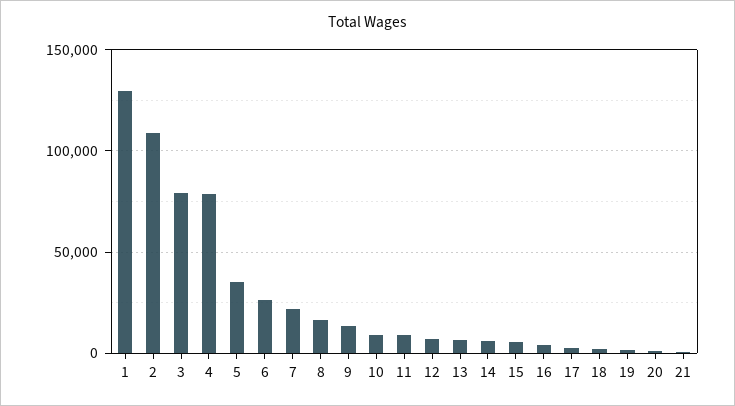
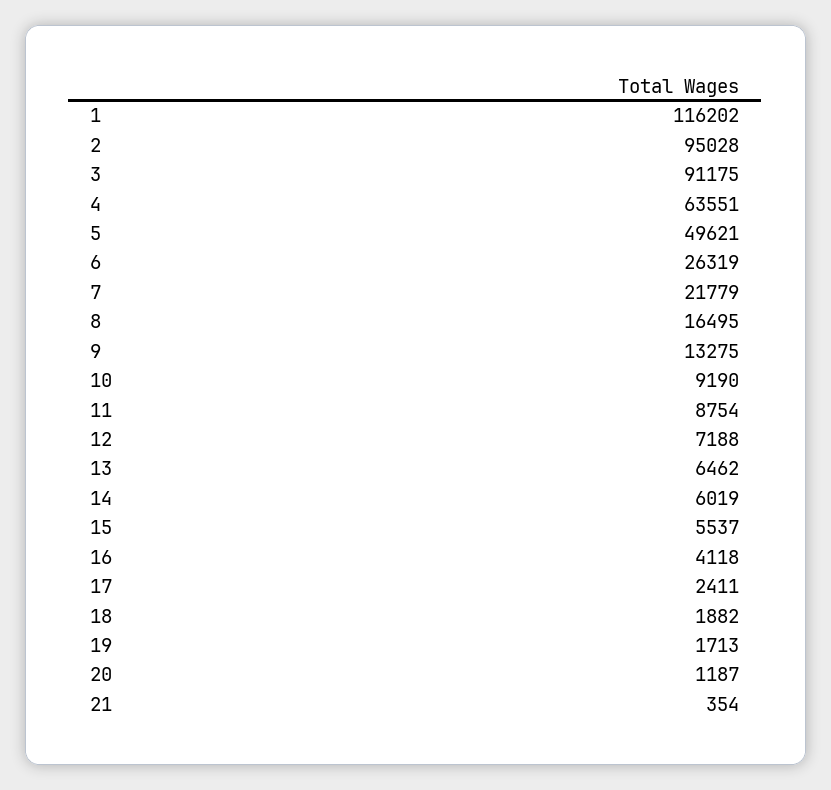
1: 130000 -> 116202
2: 110000 -> 95028
3: 80000 -> 91175
4: 80000 -> 63551
5: 35000 -> 49621

